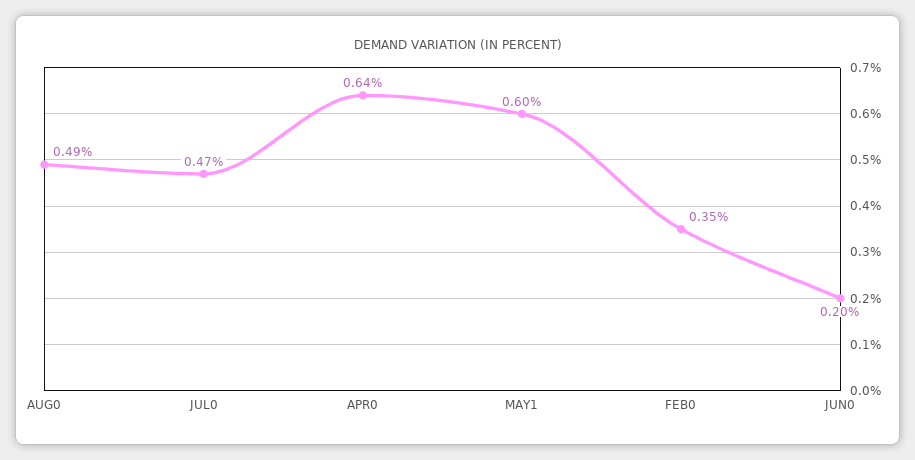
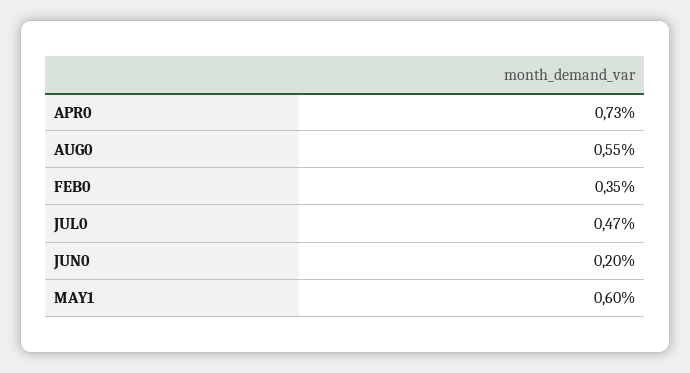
AUG0: 0.49 -> 0.55
APR0: 0.64 -> 0.73

